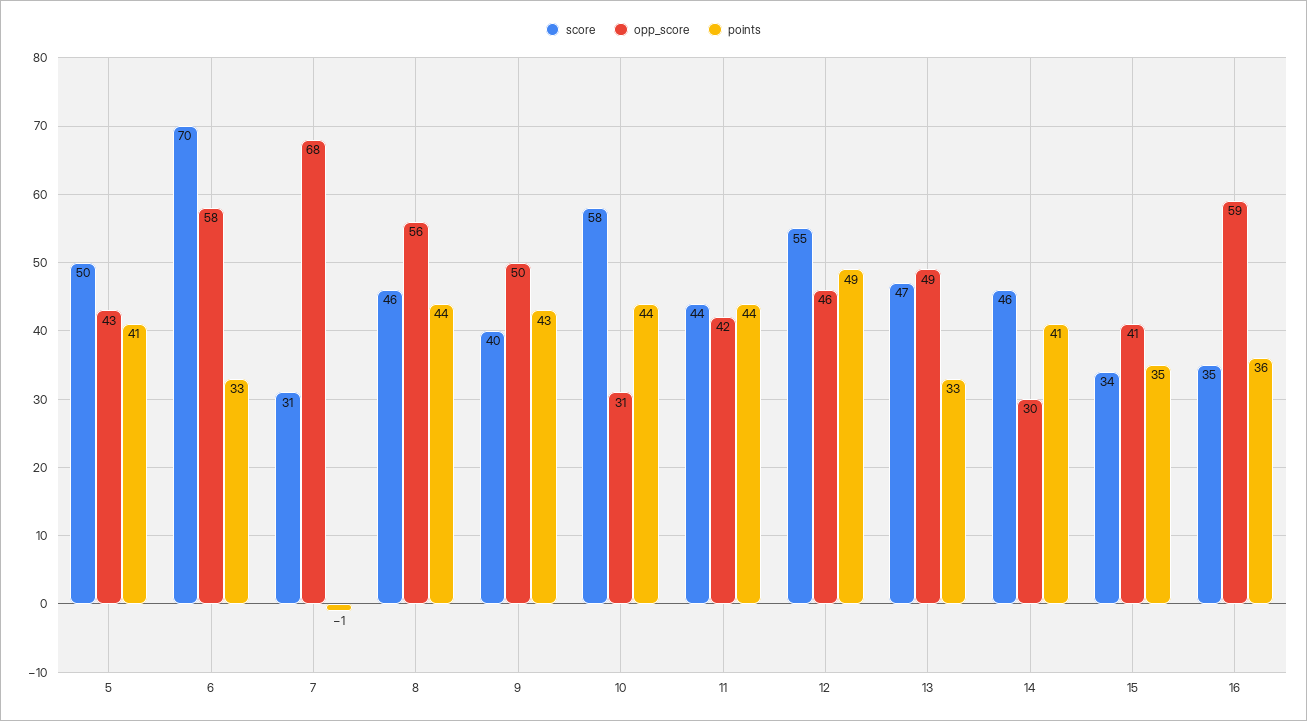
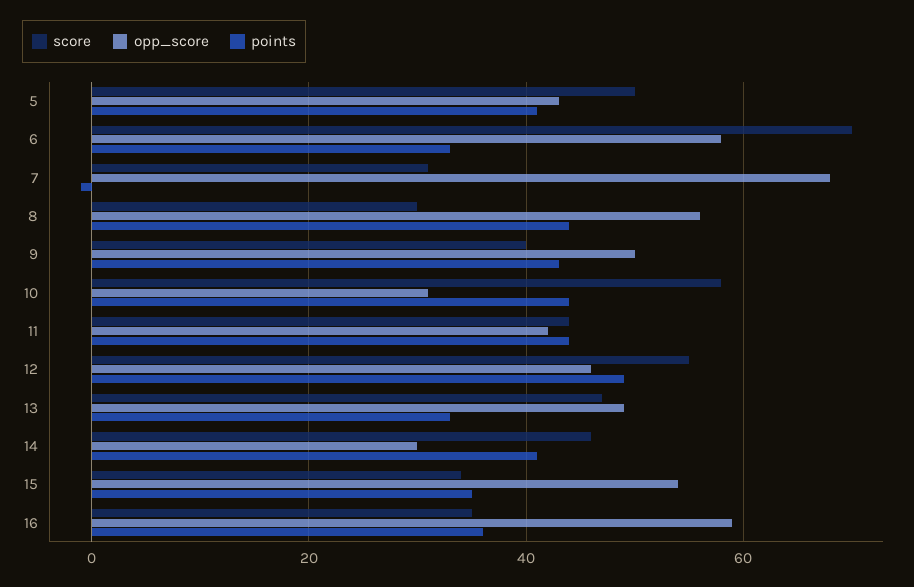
score, 8: 46 -> 30
opp_score, 15: 41 -> 55

